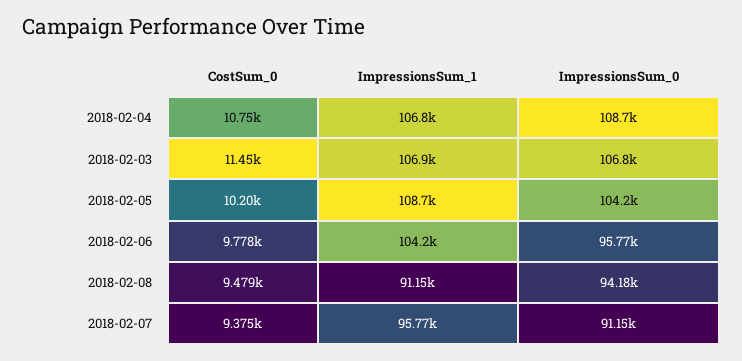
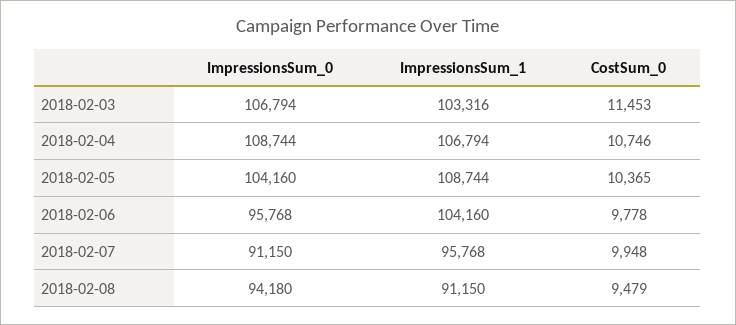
ImpressionsSum_1, 2018-02-03: 106900 -> 103316
CostSum_0, 2018-02-05: 10200 -> 10365
CostSum_0, 2018-02-07: 9375 -> 9948

